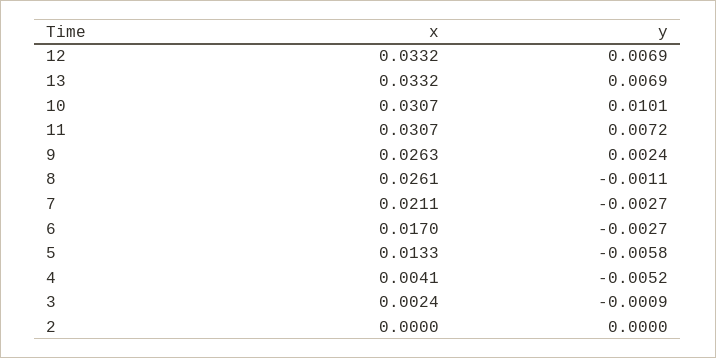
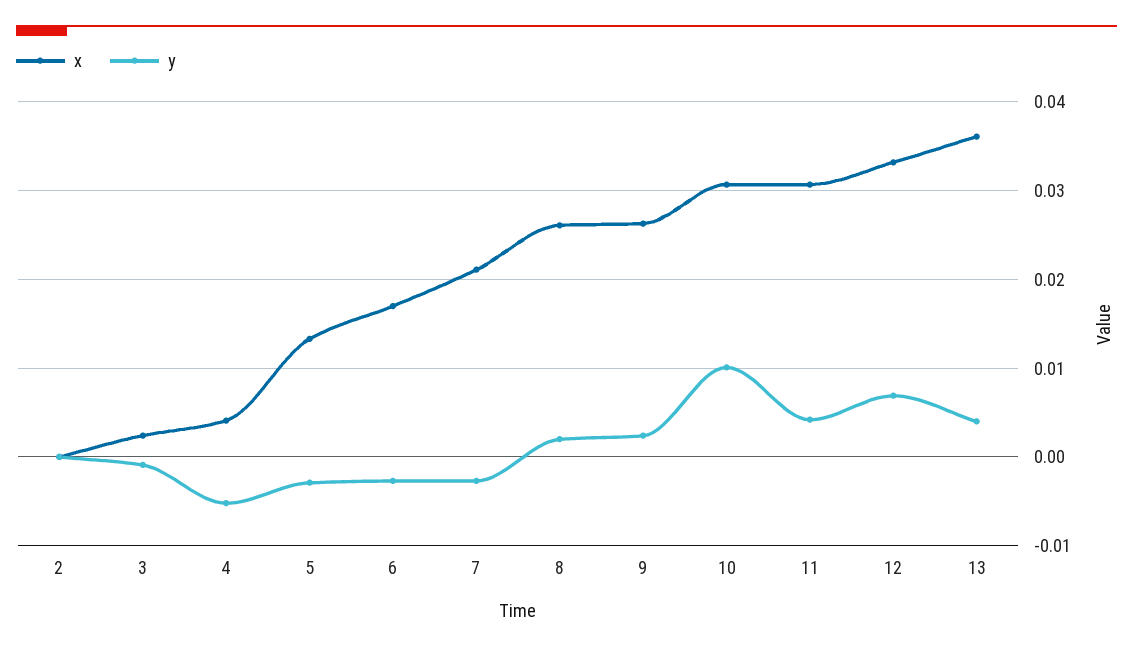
x, 13: 0.0332 -> 0.036
y, 13: 0.0069 -> 0.004
y, 11: 0.0072 -> 0.004
y, 8: -0.0011 -> 0.002
y, 5: -0.0058 -> -0.003

